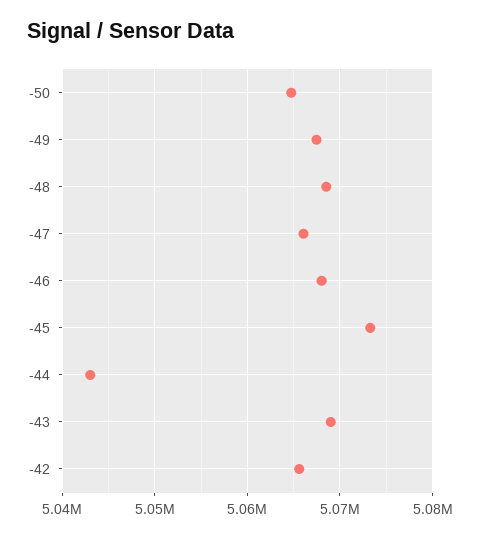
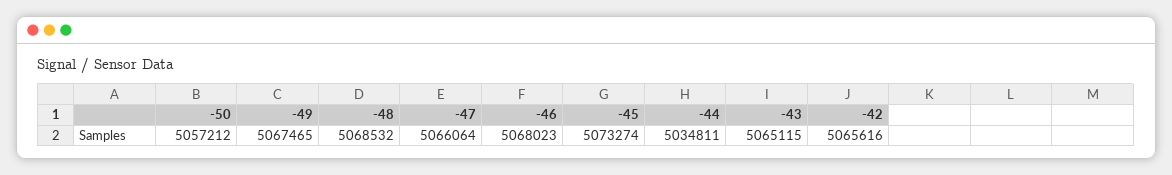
-50: 5065000 -> 5057212
-44: 5043000 -> 5034811
-43: 5069000 -> 5065115

